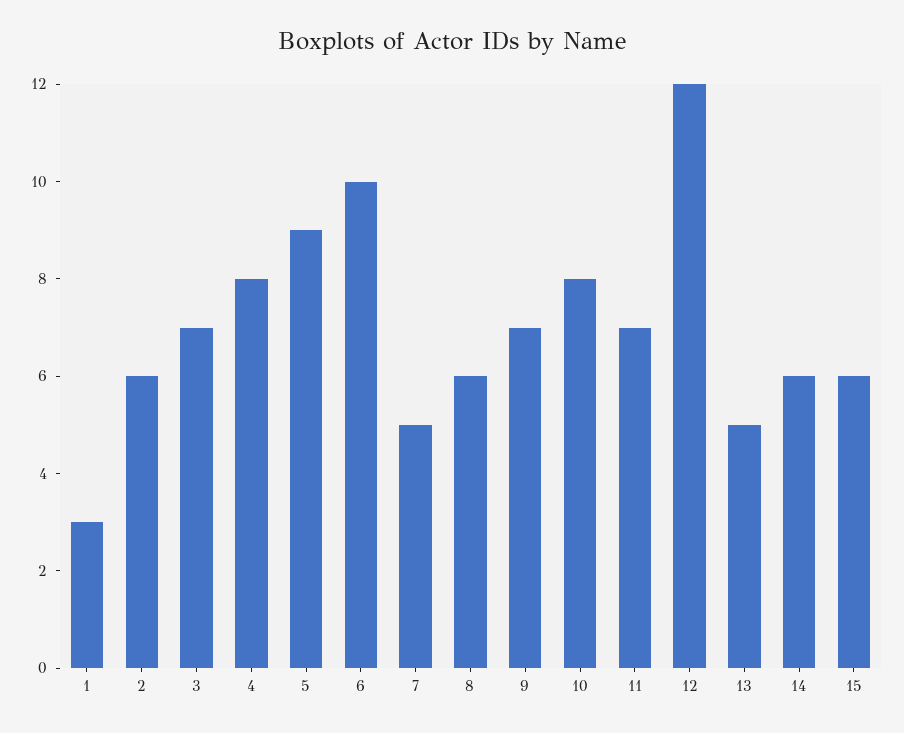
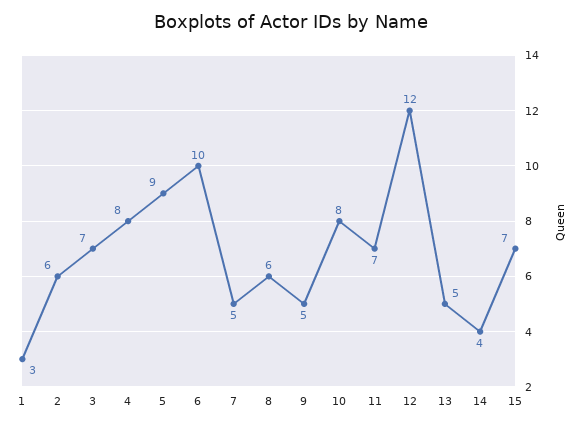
9: 7 -> 5
14: 6 -> 4
15: 6 -> 7

